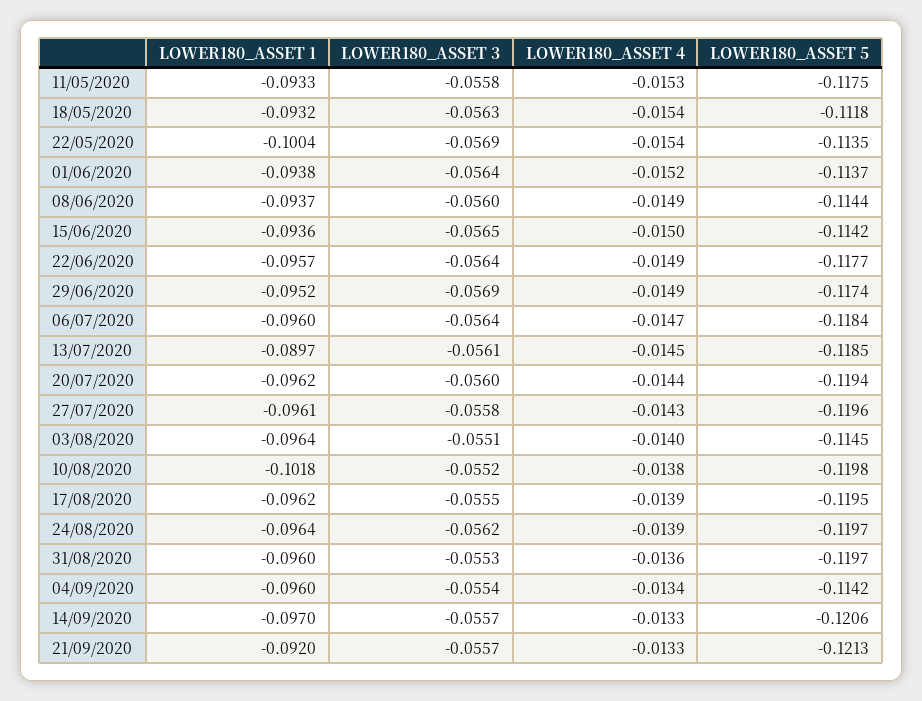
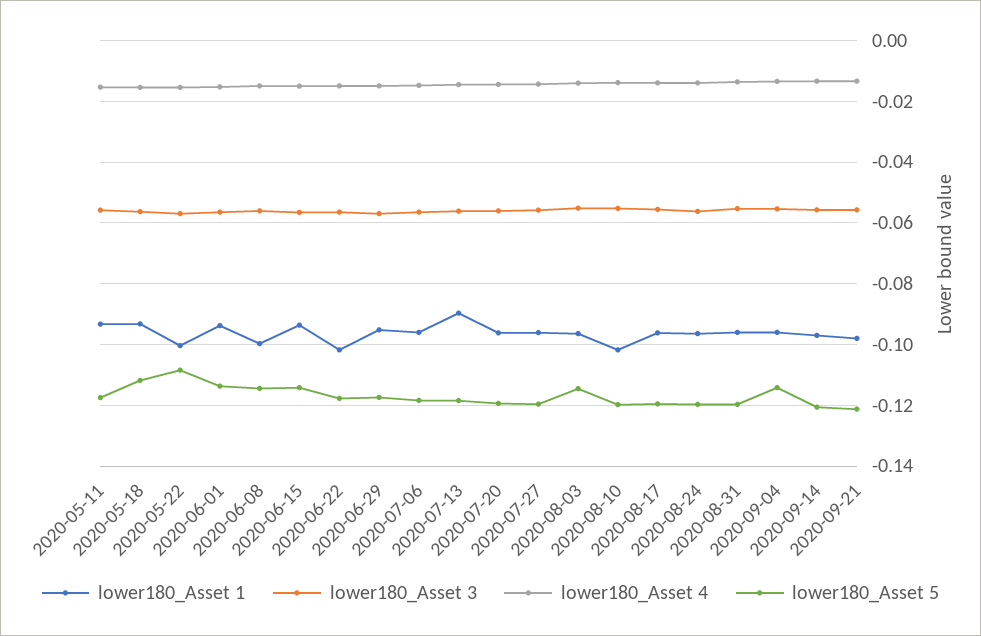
LOWER180_ASSET 5, 22/05/2020: -0.1135 -> -0.108
LOWER180_ASSET 1, 08/06/2020: -0.0937 -> -0.1
LOWER180_ASSET 1, 22/06/2020: -0.0957 -> -0.102
LOWER180_ASSET 1, 21/09/2020: -0.092 -> -0.098

